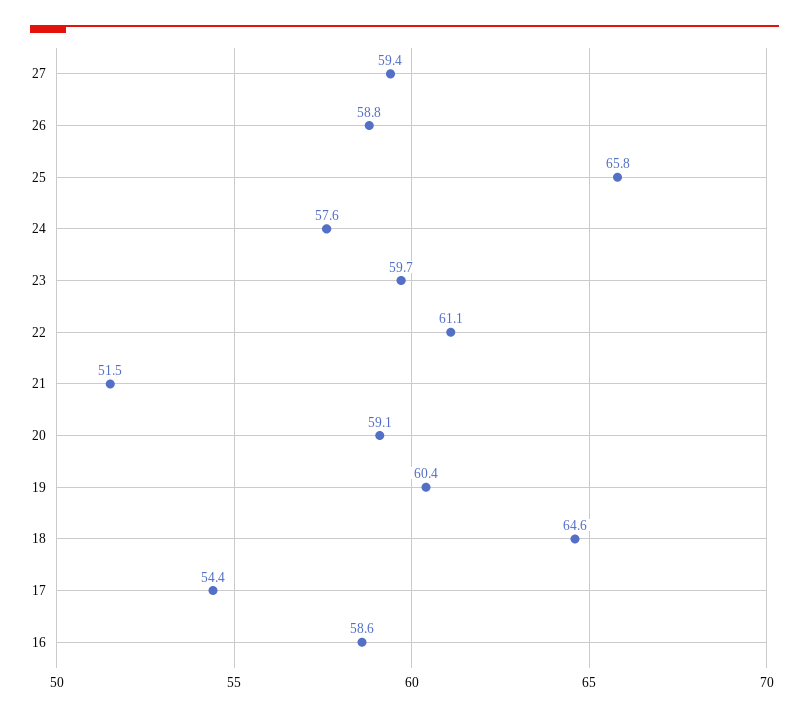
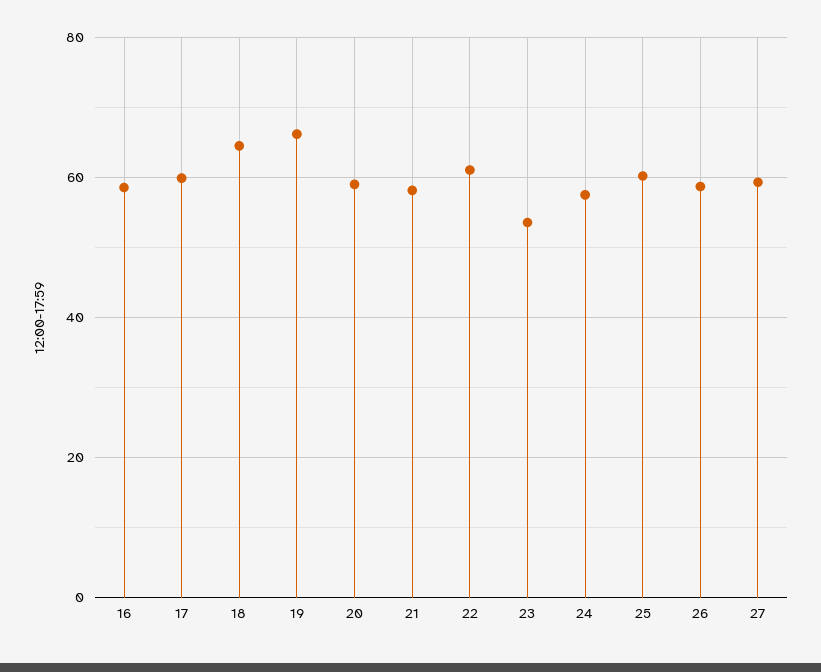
25: 65.8 -> 60
23: 59.7 -> 54
21: 51.5 -> 58
19: 60.4 -> 66
17: 54.4 -> 60

